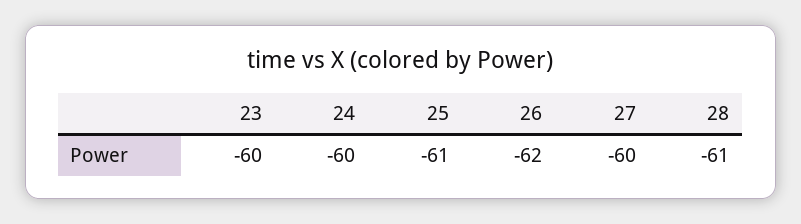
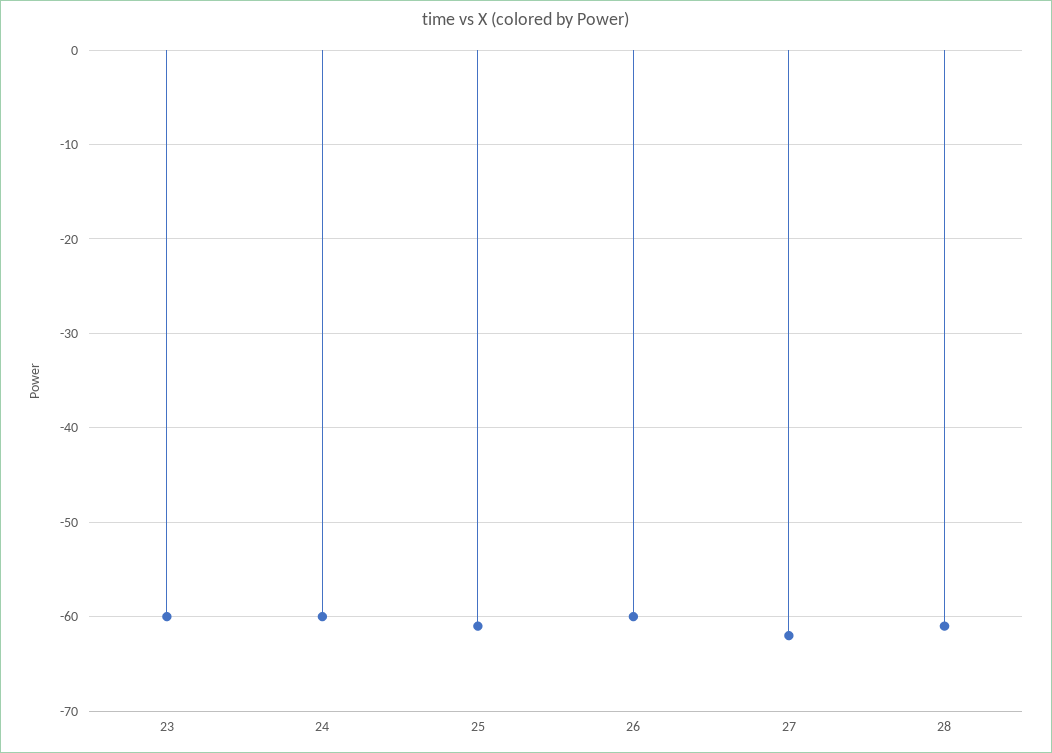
26: -62 -> -60
27: -60 -> -62

